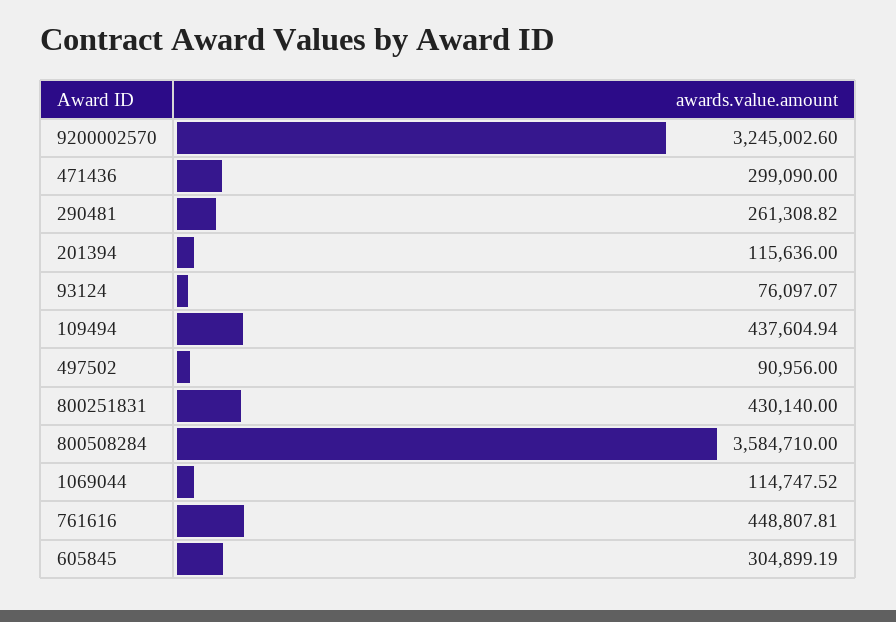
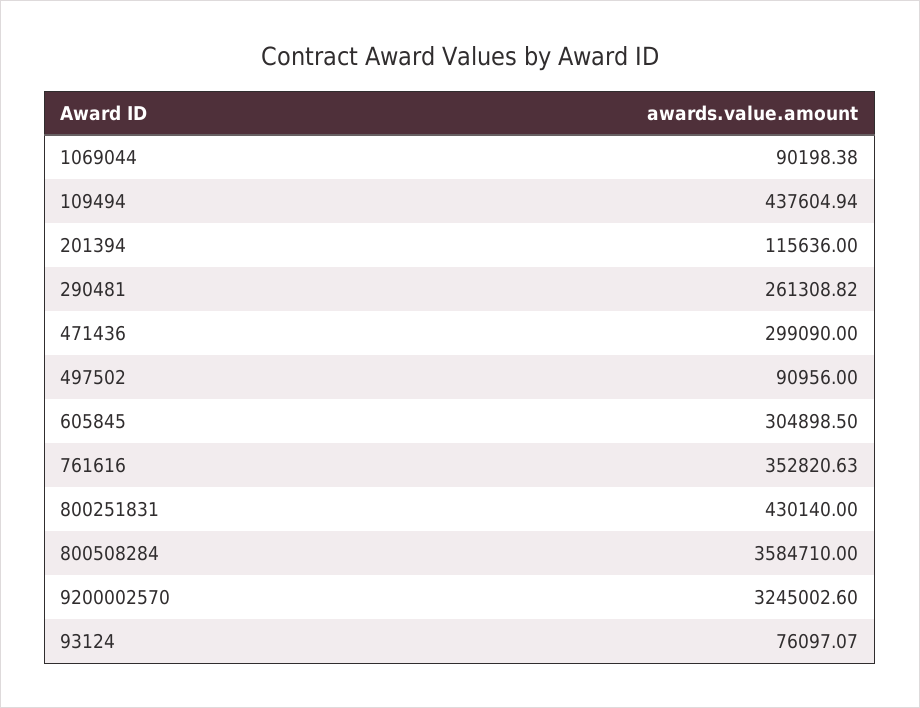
1069044: 114747.52 -> 90198.38
761616: 448807.81 -> 352820.63
605845: 304899.19 -> 304898.5

